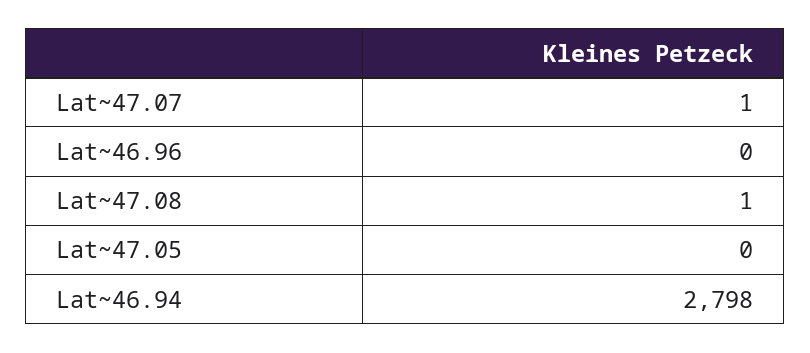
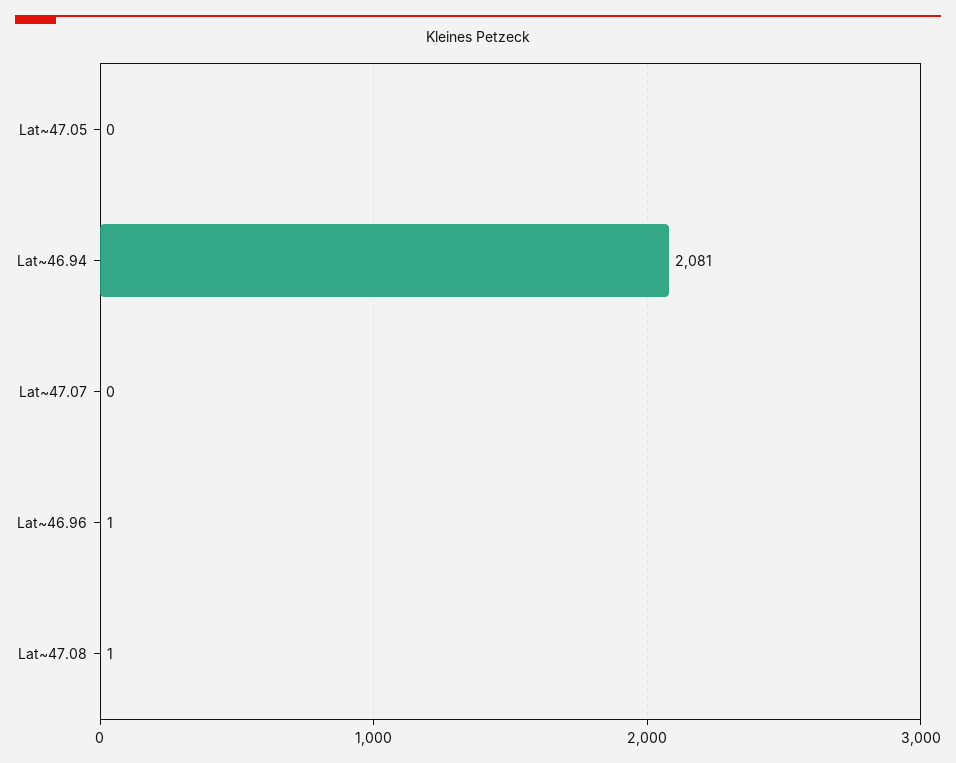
Lat~47.07: 1 -> 0
Lat~46.96: 0 -> 1
Lat~46.94: 2798 -> 2081

